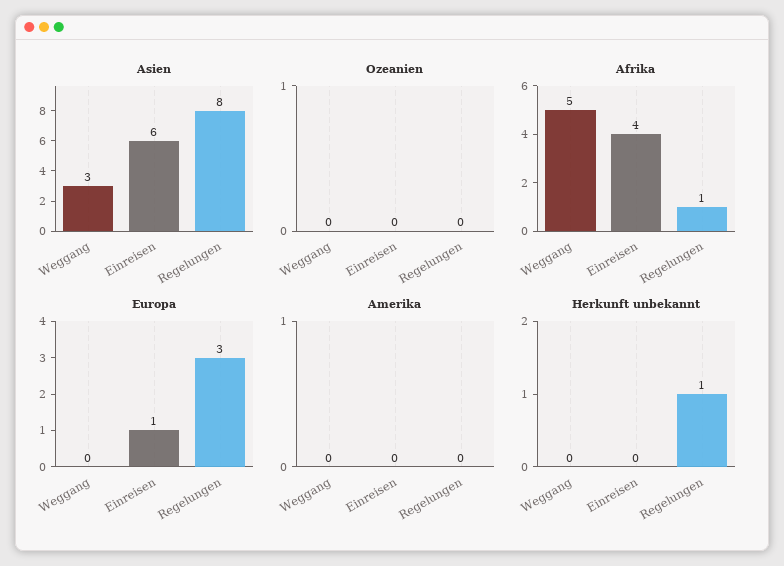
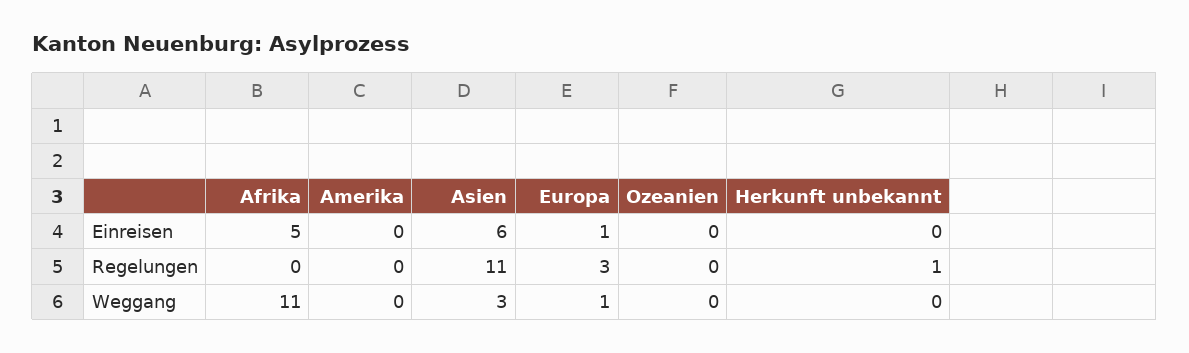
Asien, Regelungen: 8 -> 11
Afrika, Weggang: 5 -> 11
Afrika, Einreisen: 4 -> 5
Afrika, Regelungen: 1 -> 0
Europa, Weggang: 0 -> 1

